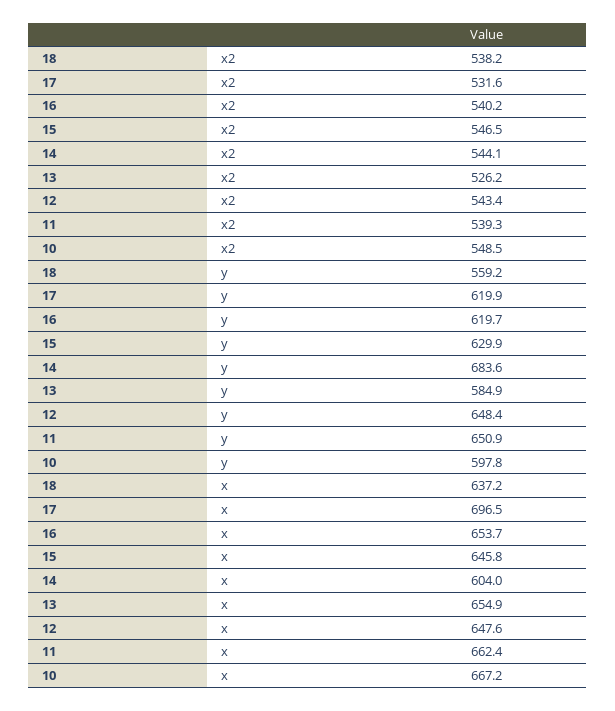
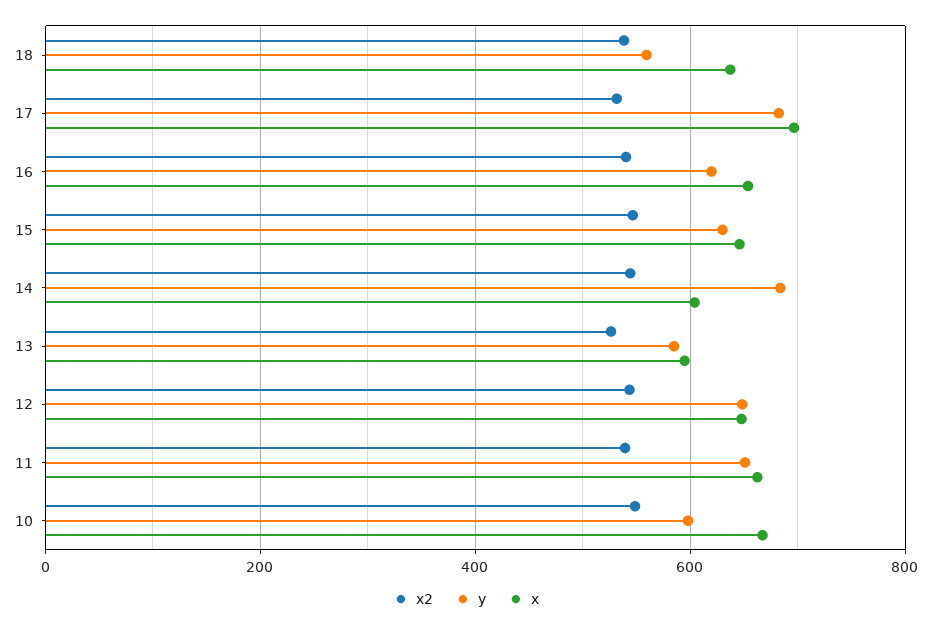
y, 17: 619.9 -> 680
x, 13: 654.9 -> 600

